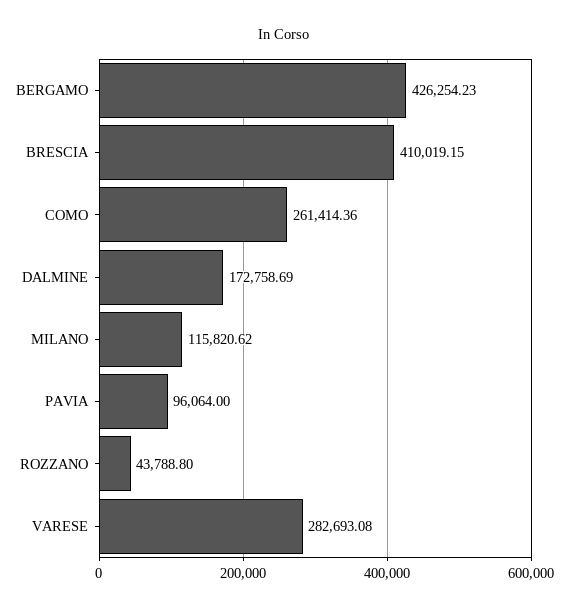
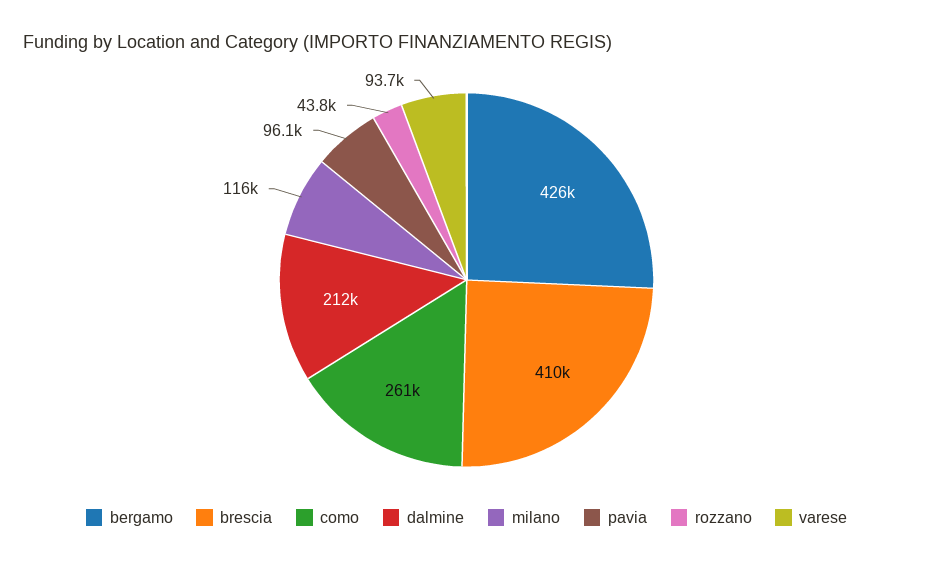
DALMINE: 172758.69 -> 212000
VARESE: 282693.08 -> 93700

